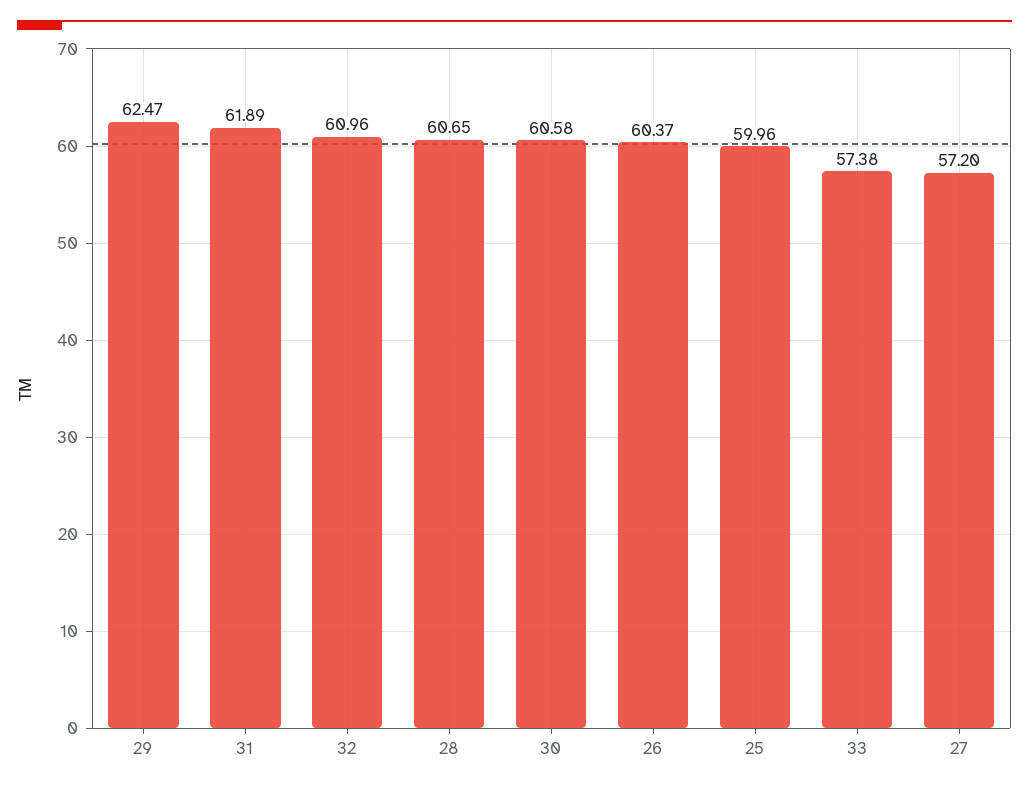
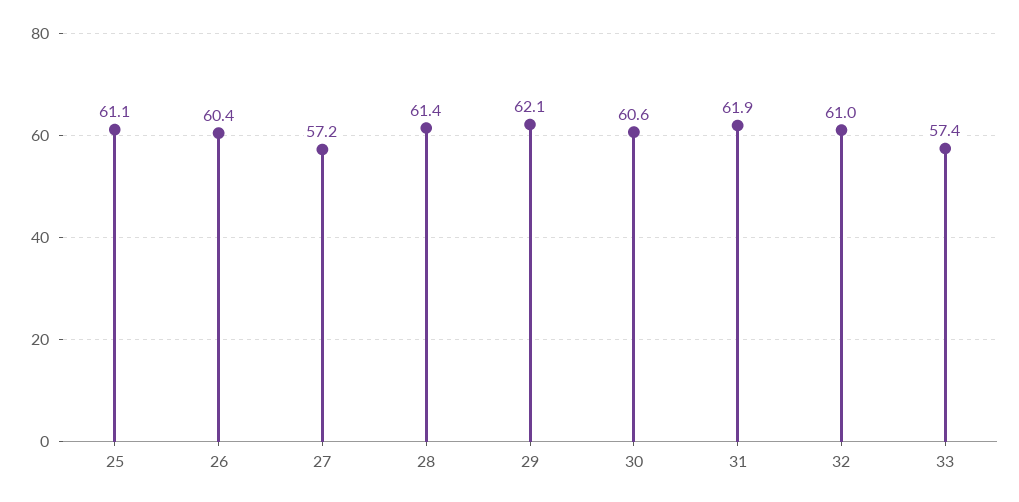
29: 62.47 -> 62.1
28: 60.65 -> 61.4
25: 59.96 -> 61.1

